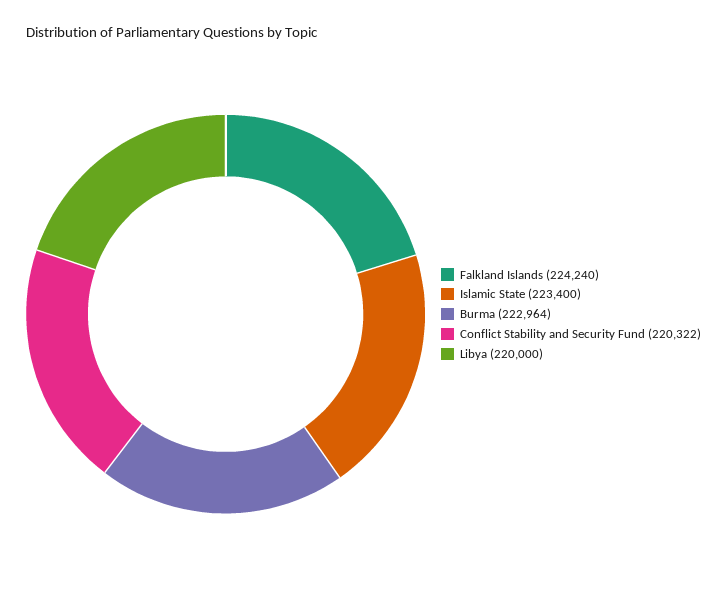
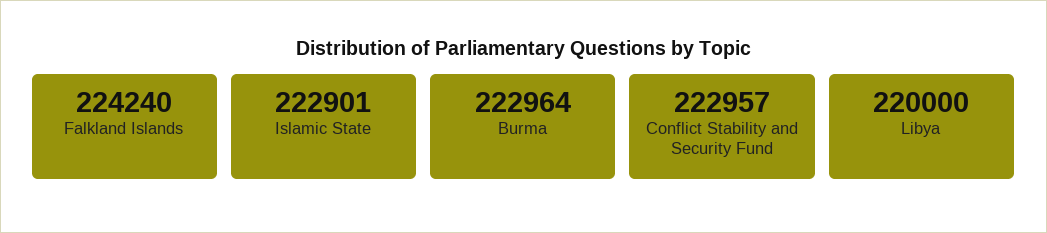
Islamic State: 223400 -> 222901
Conflict Stability and Security Fund: 220322 -> 222957

